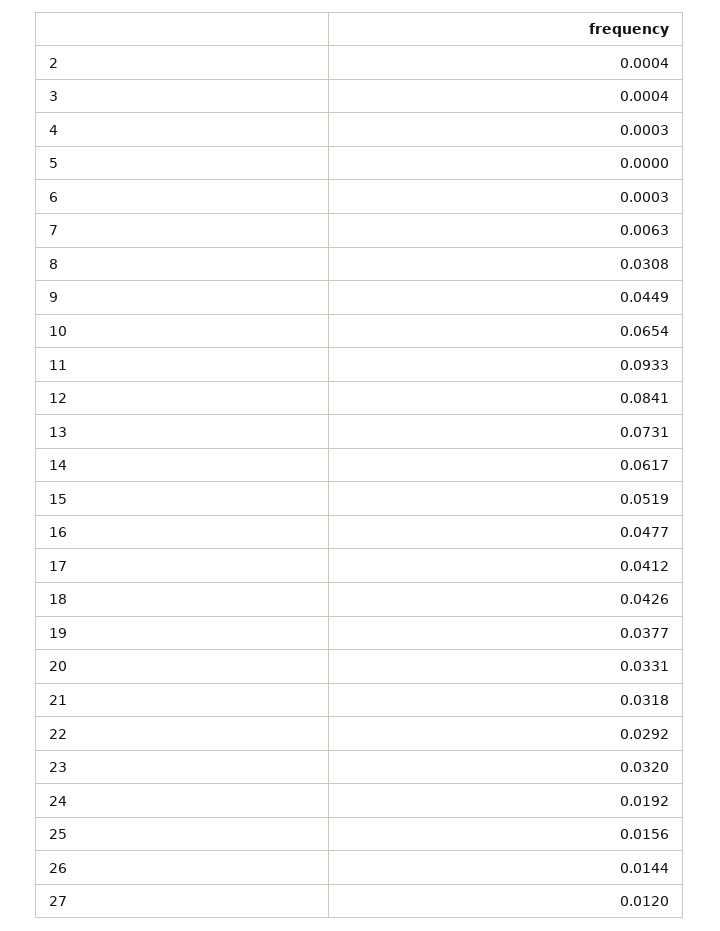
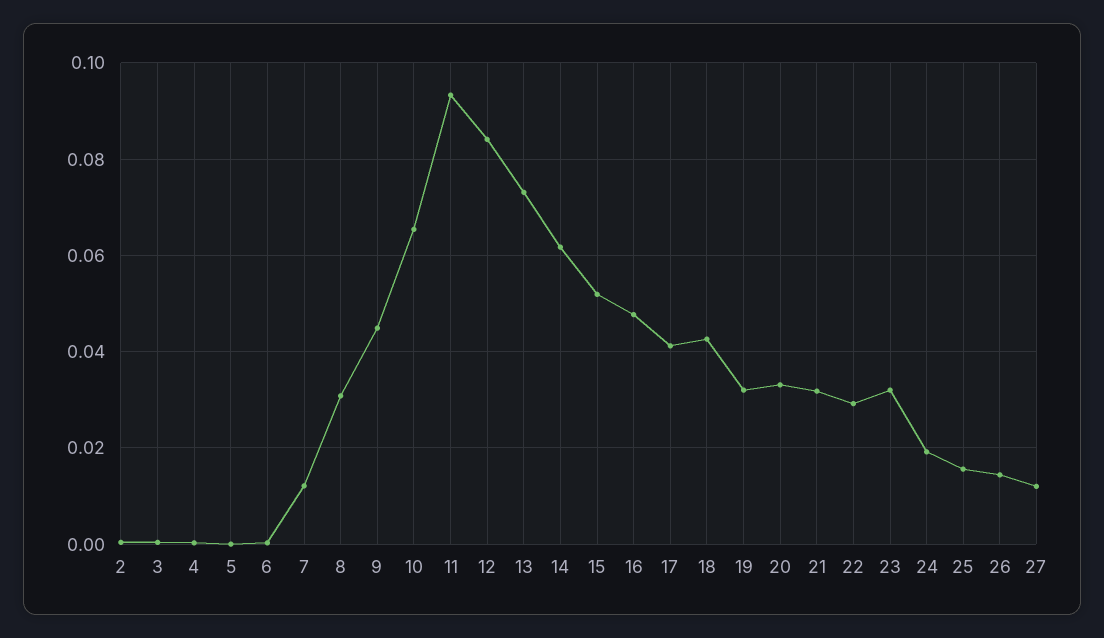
7: 0.0063 -> 0.012
19: 0.0377 -> 0.032

